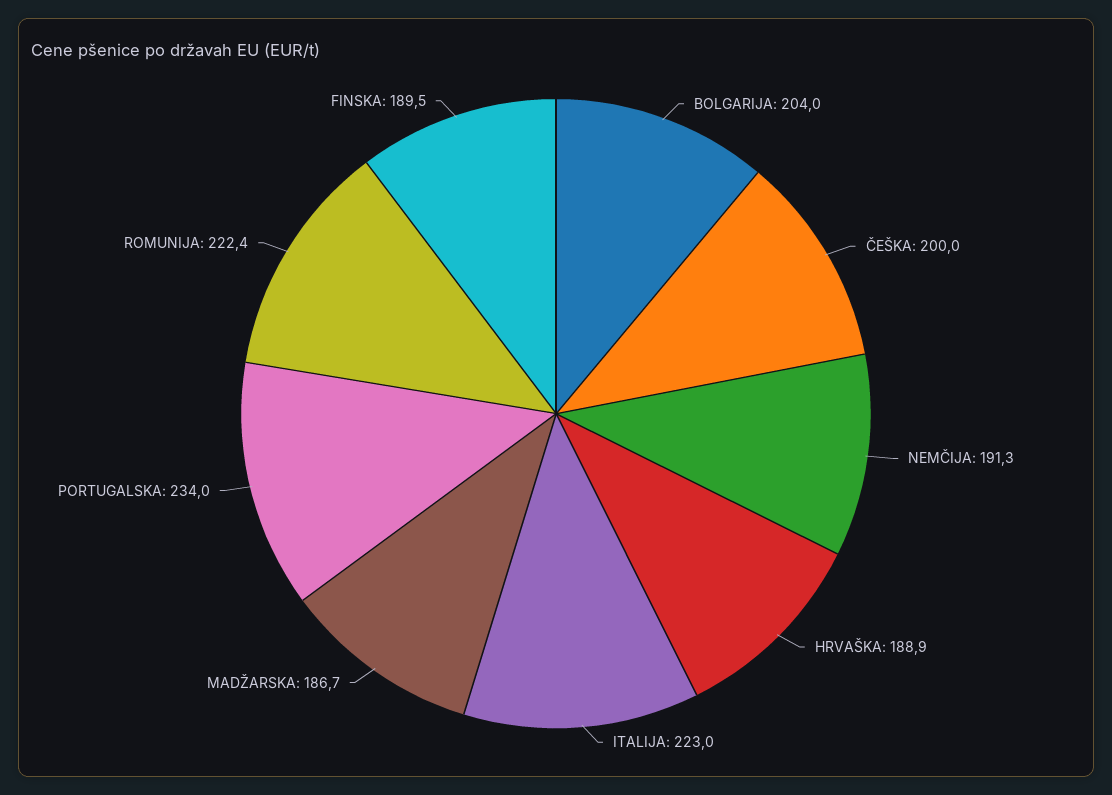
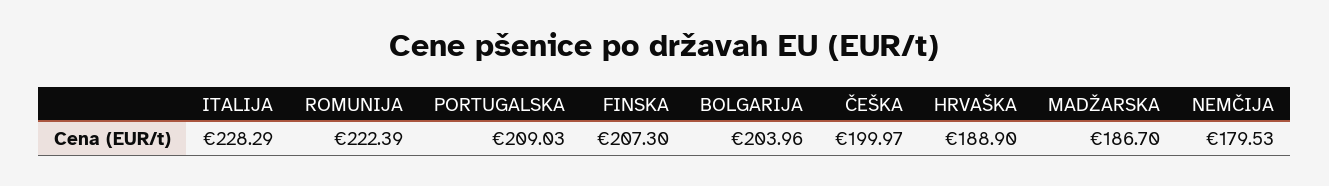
NEMČIJA: 191.3 -> 179.53
ITALIJA: 223 -> 228.29
PORTUGALSKA: 234 -> 209.03
FINSKA: 189.5 -> 207.3

